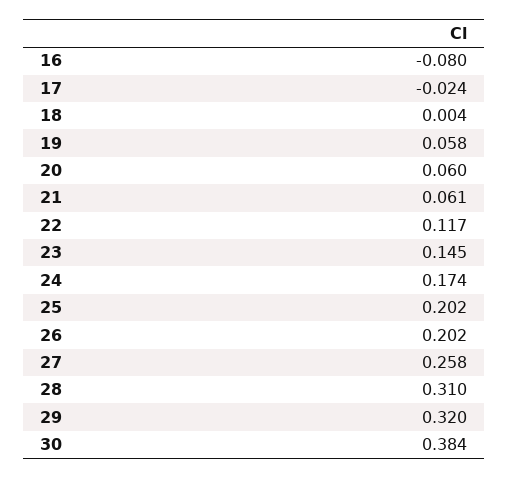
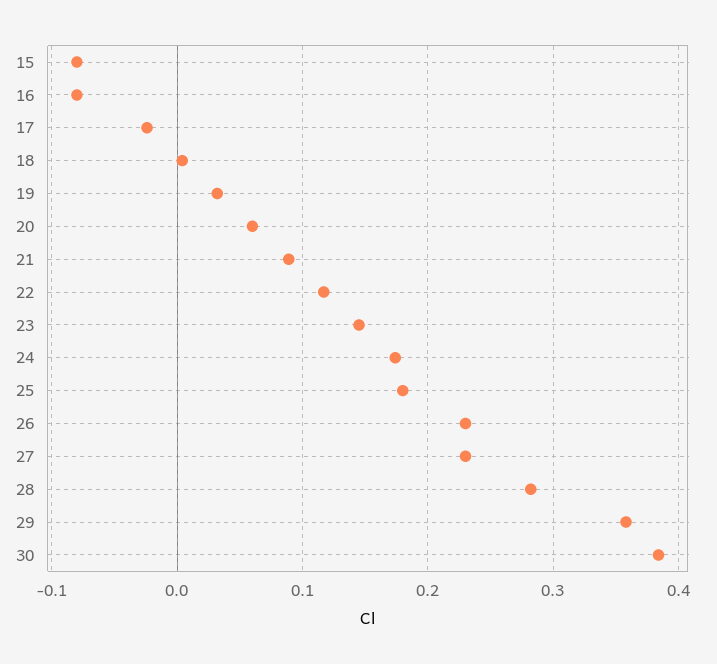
19: 0.058 -> 0.03
21: 0.061 -> 0.09
25: 0.202 -> 0.18
26: 0.202 -> 0.23
27: 0.258 -> 0.23
28: 0.31 -> 0.28
29: 0.32 -> 0.36
15: none -> -0.08

